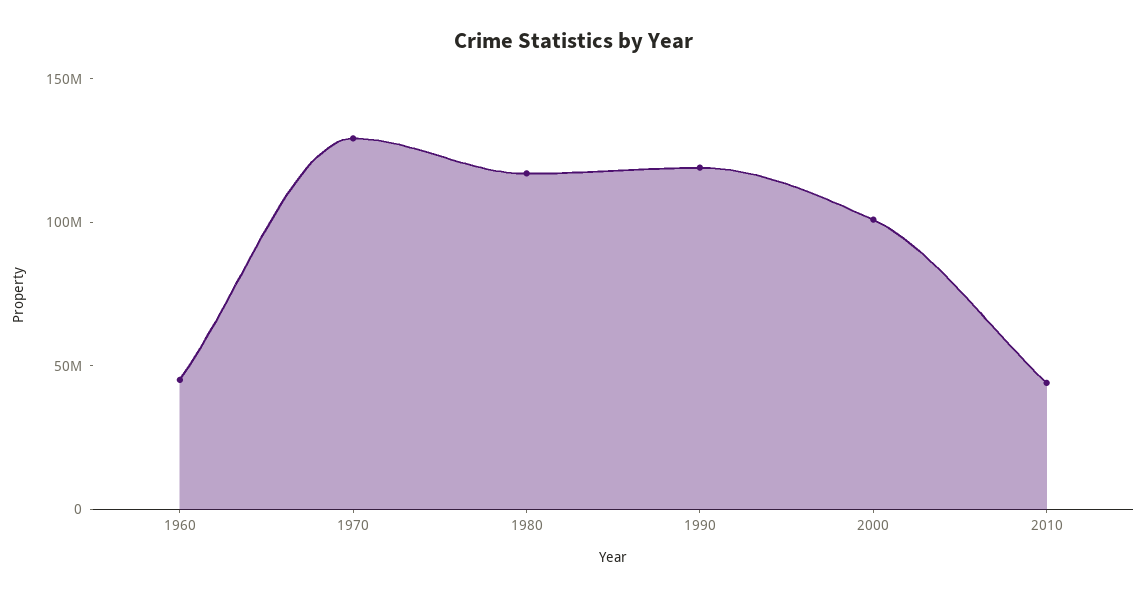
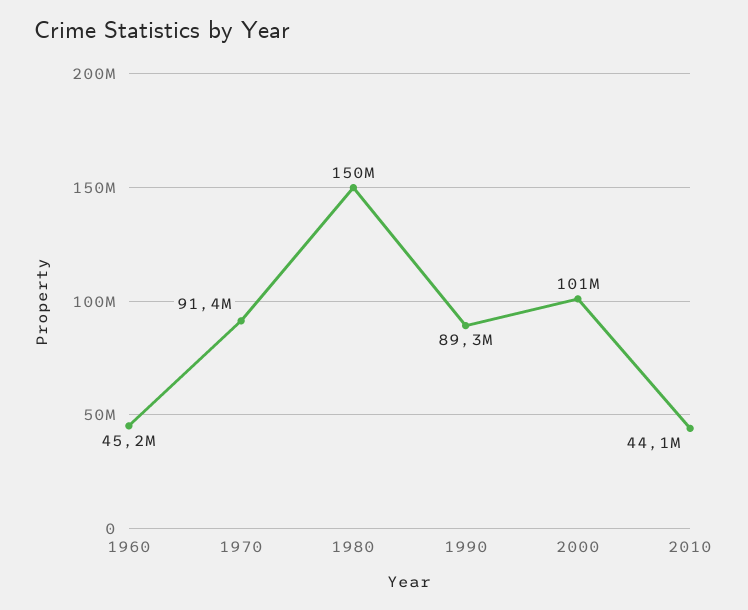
1970: 130000000 -> 91400000
1980: 120000000 -> 150000000
1990: 120000000 -> 89300000

